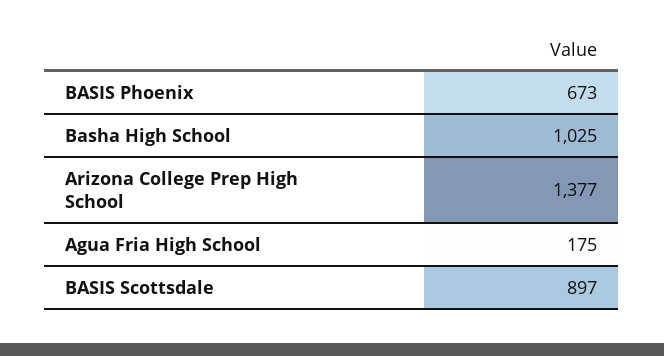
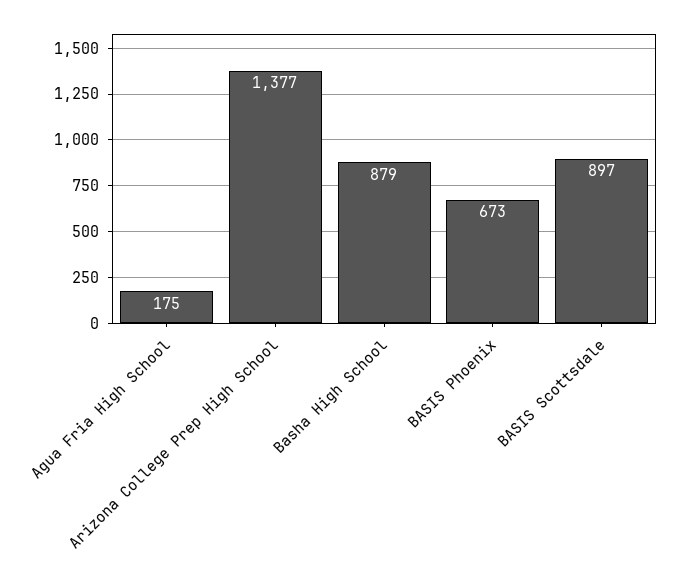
Basha High School: 1025 -> 879

